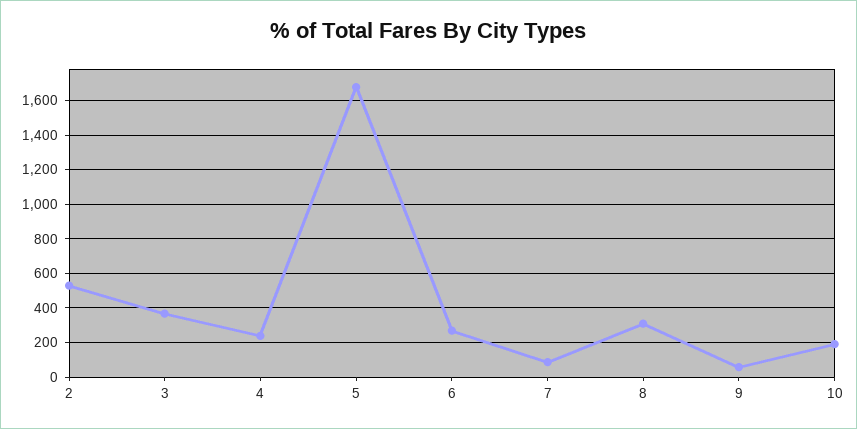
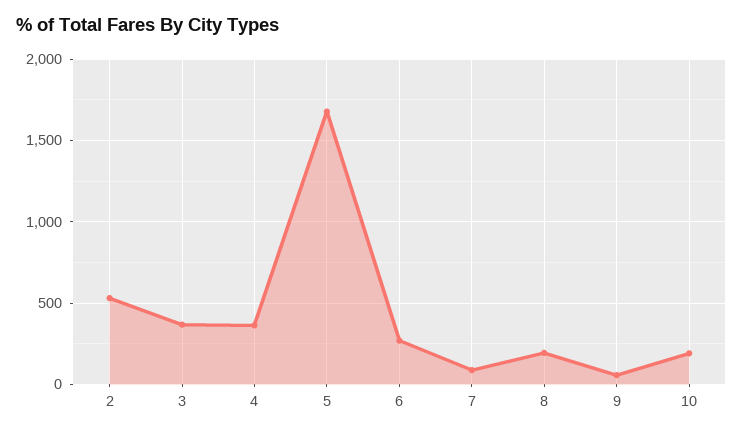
4: 250 -> 350
8: 300 -> 200

